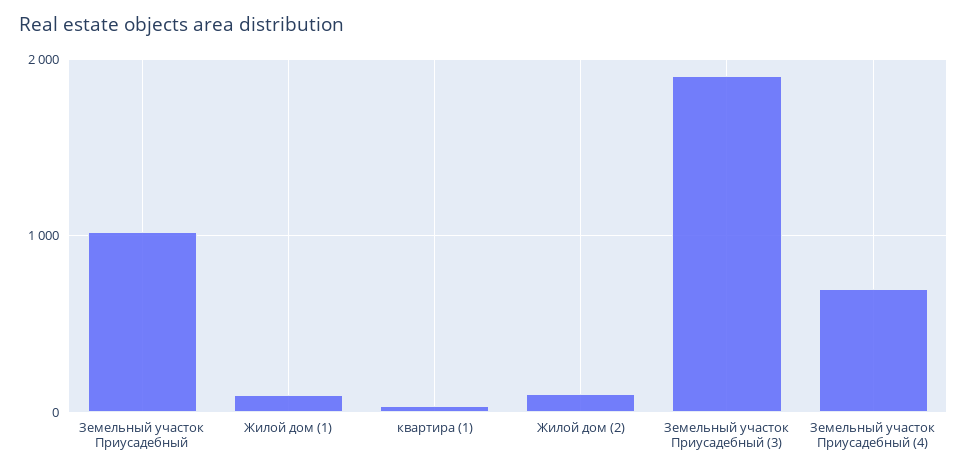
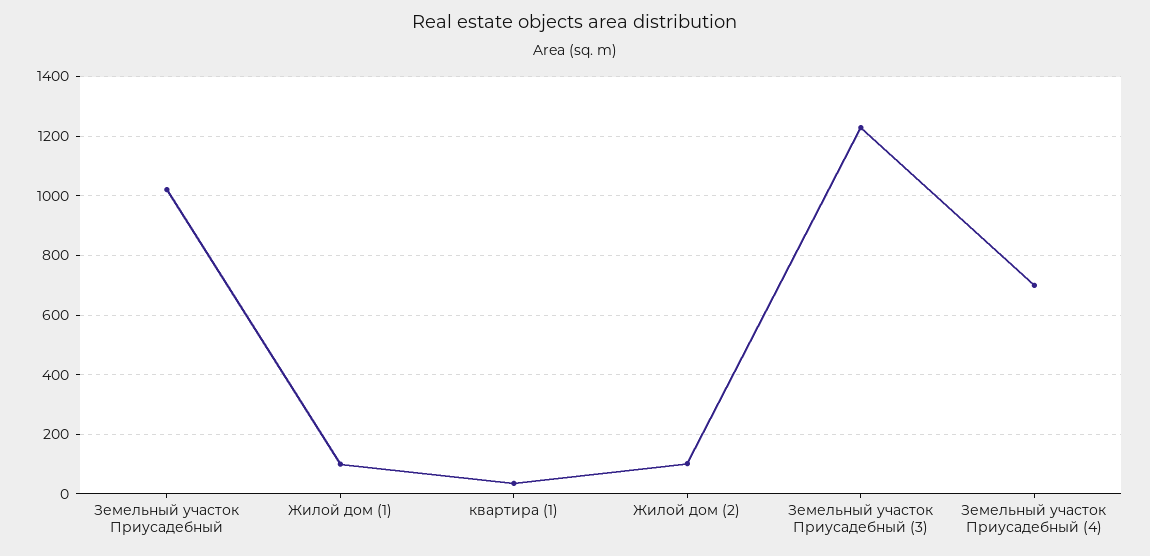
Земельный участок Приусадебный (3): 1900 -> 1225

